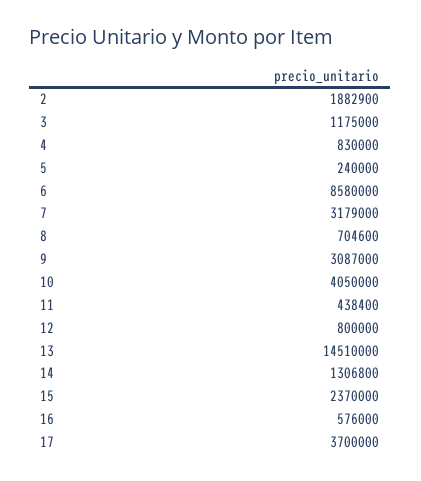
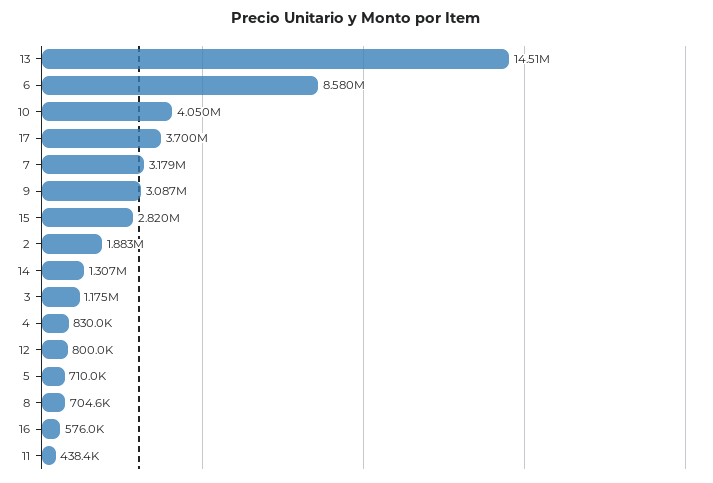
5: 240000 -> 710000
15: 2370000 -> 2820000

